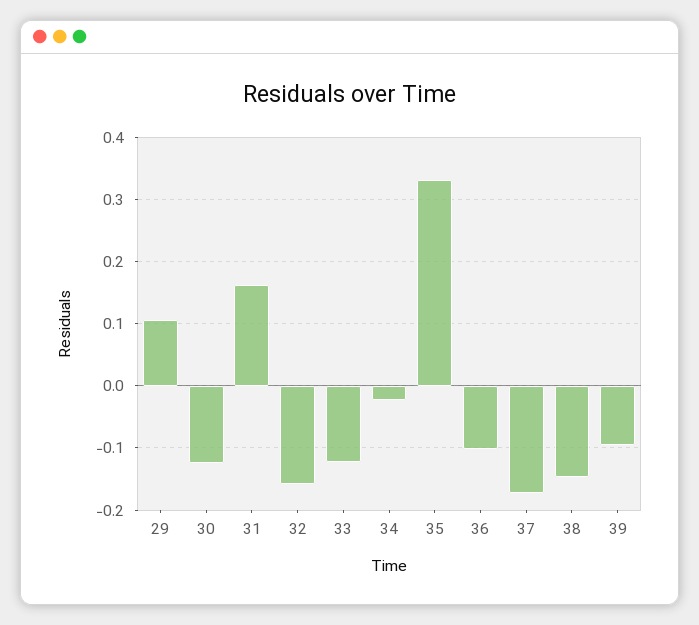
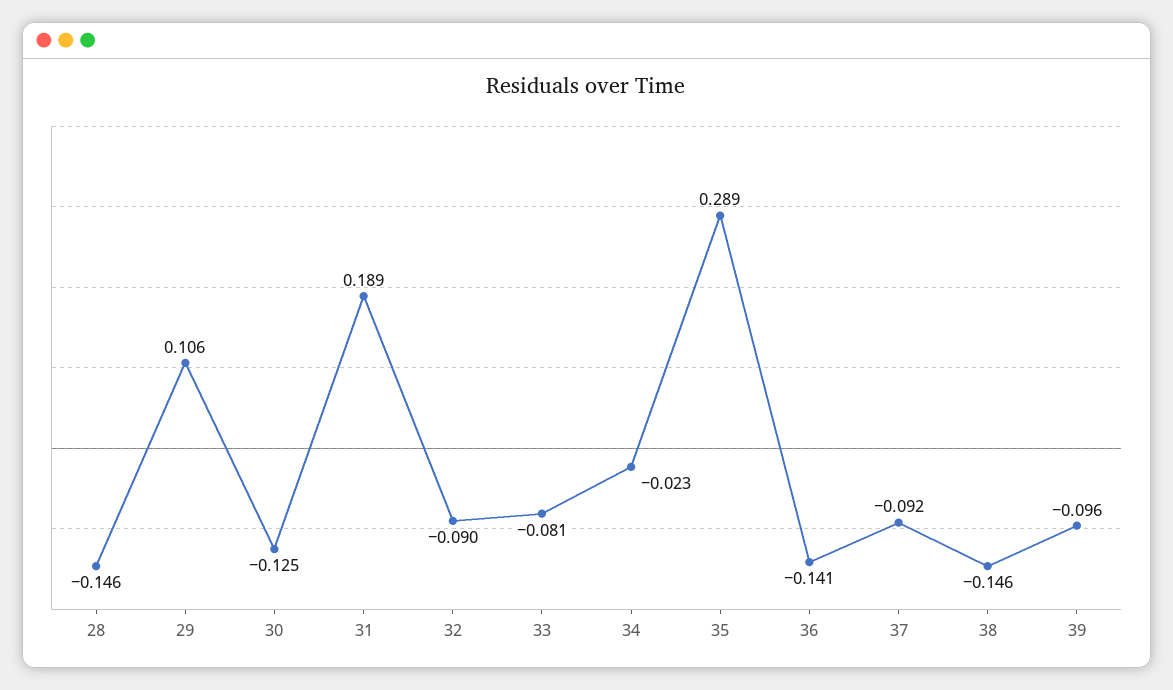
31: 0.16 -> 0.189
32: -0.16 -> -0.09
33: -0.12 -> -0.081
35: 0.33 -> 0.289
36: -0.1 -> -0.141
37: -0.17 -> -0.092
28: none -> -0.146

